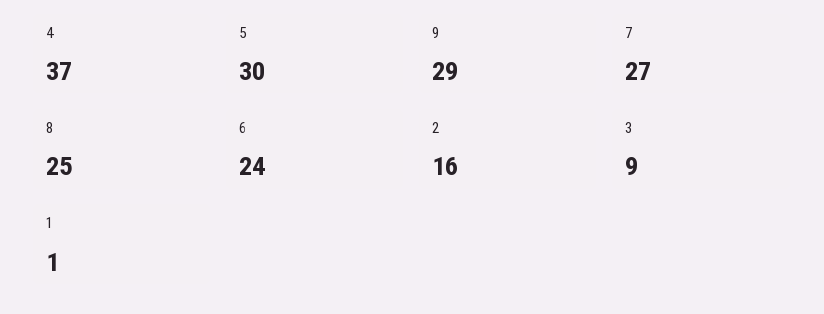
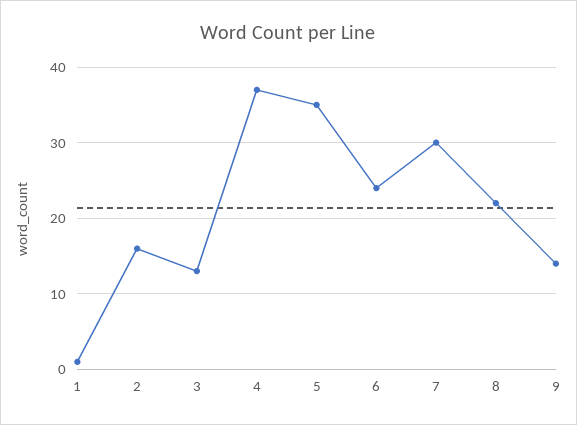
5: 30 -> 35
9: 29 -> 14
7: 27 -> 30
8: 25 -> 22
3: 9 -> 13

